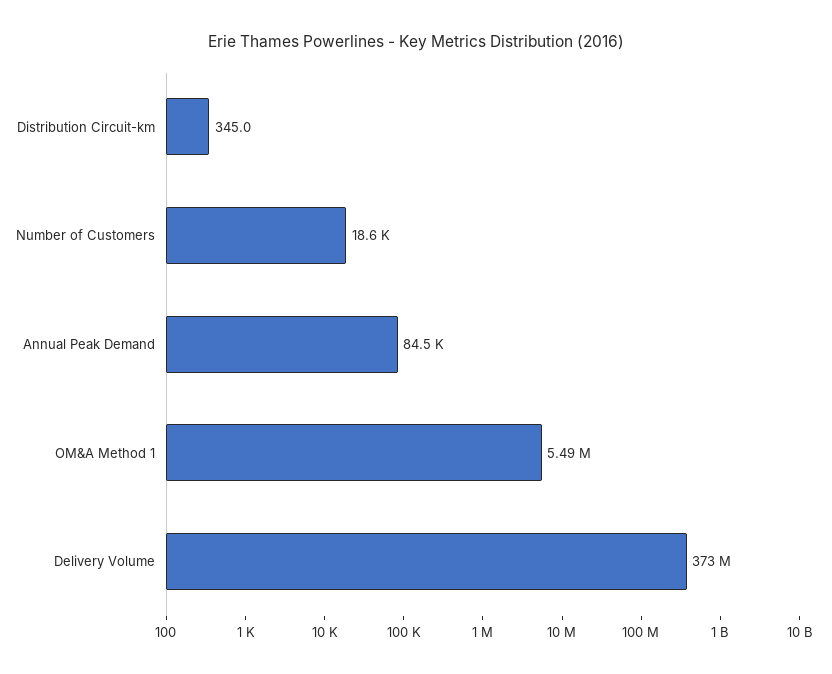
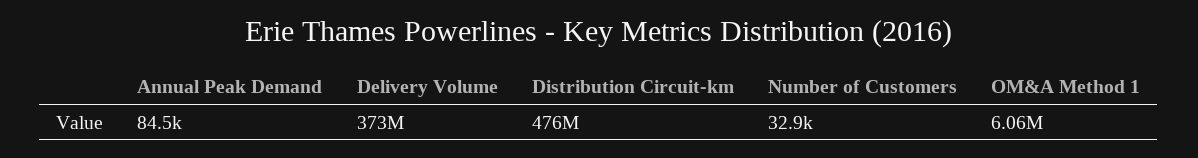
Distribution Circuit-km: 345 -> 476000000
Number of Customers: 18600 -> 32900
OM&A Method 1: 5490000 -> 6060000

